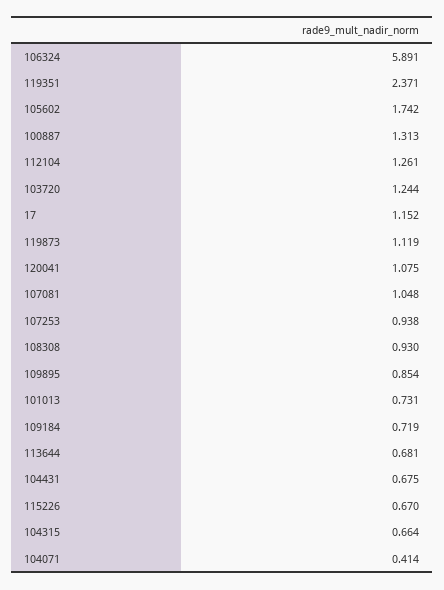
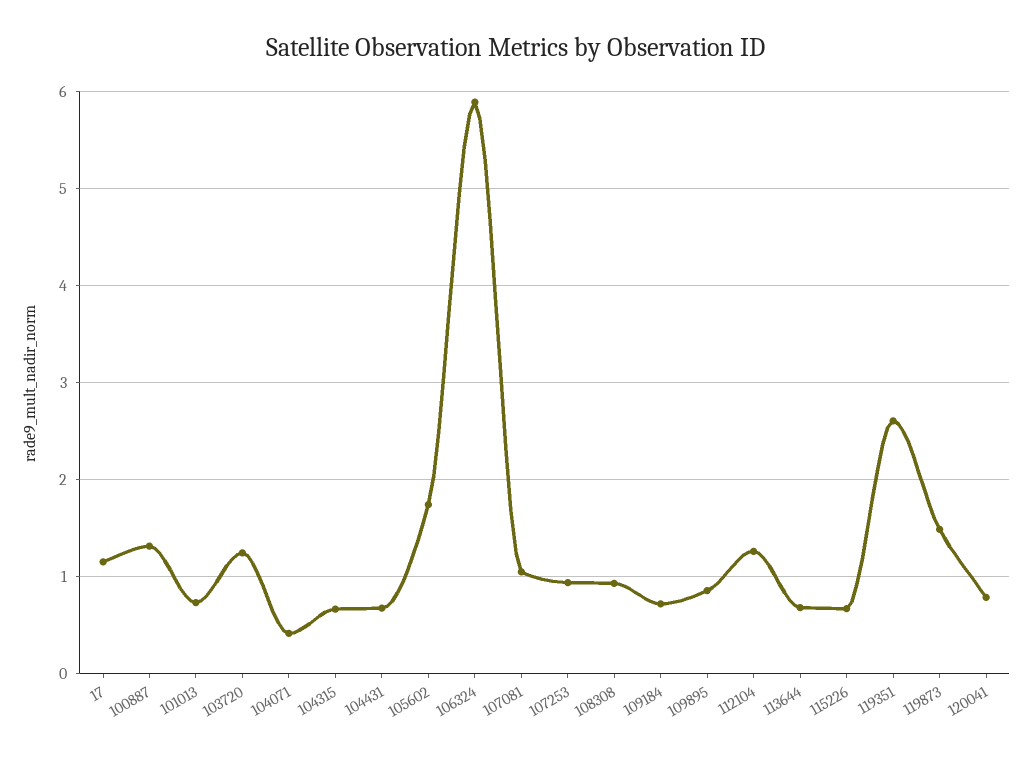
119351: 2.371 -> 2.6
119873: 1.119 -> 1.5
120041: 1.075 -> 0.8

